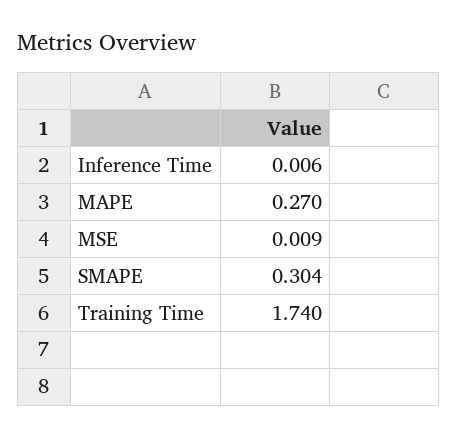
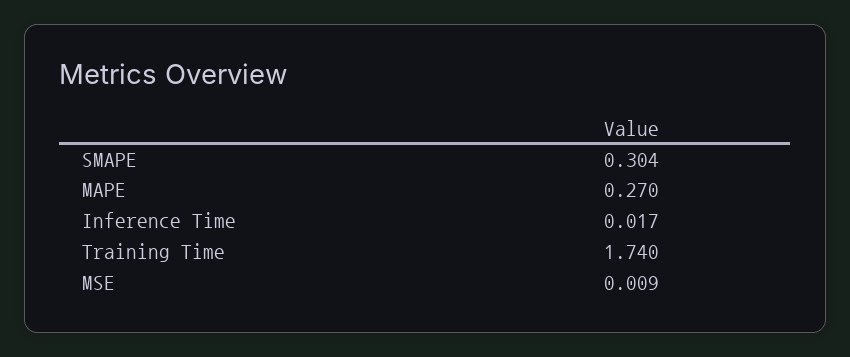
Inference Time: 0.006 -> 0.017

